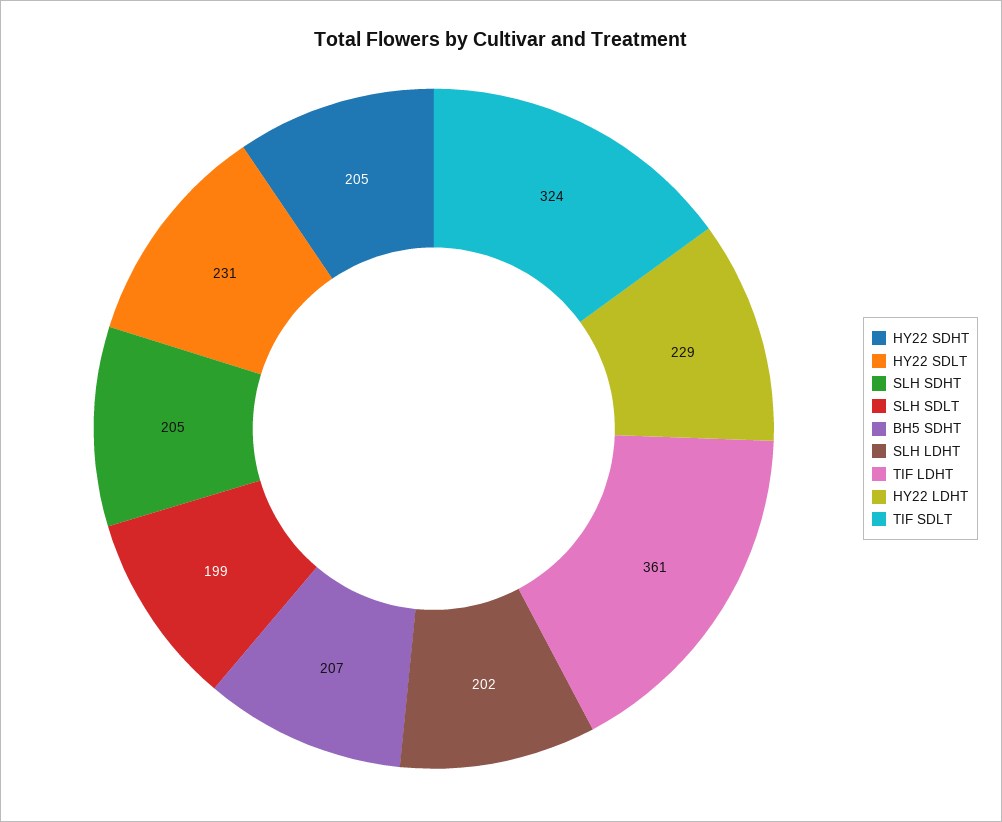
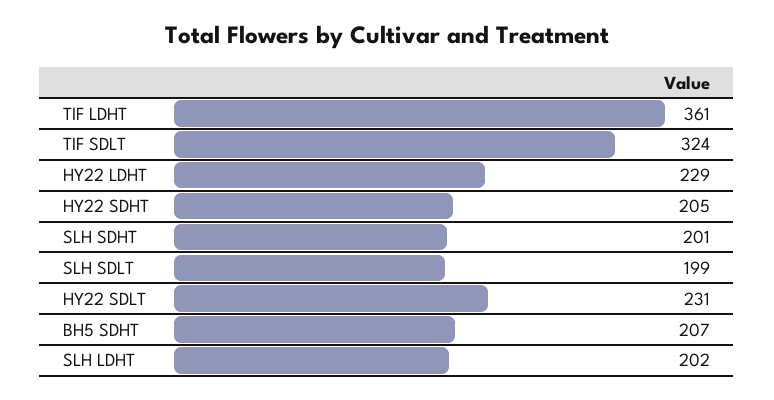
SLH SDHT: 205 -> 201

